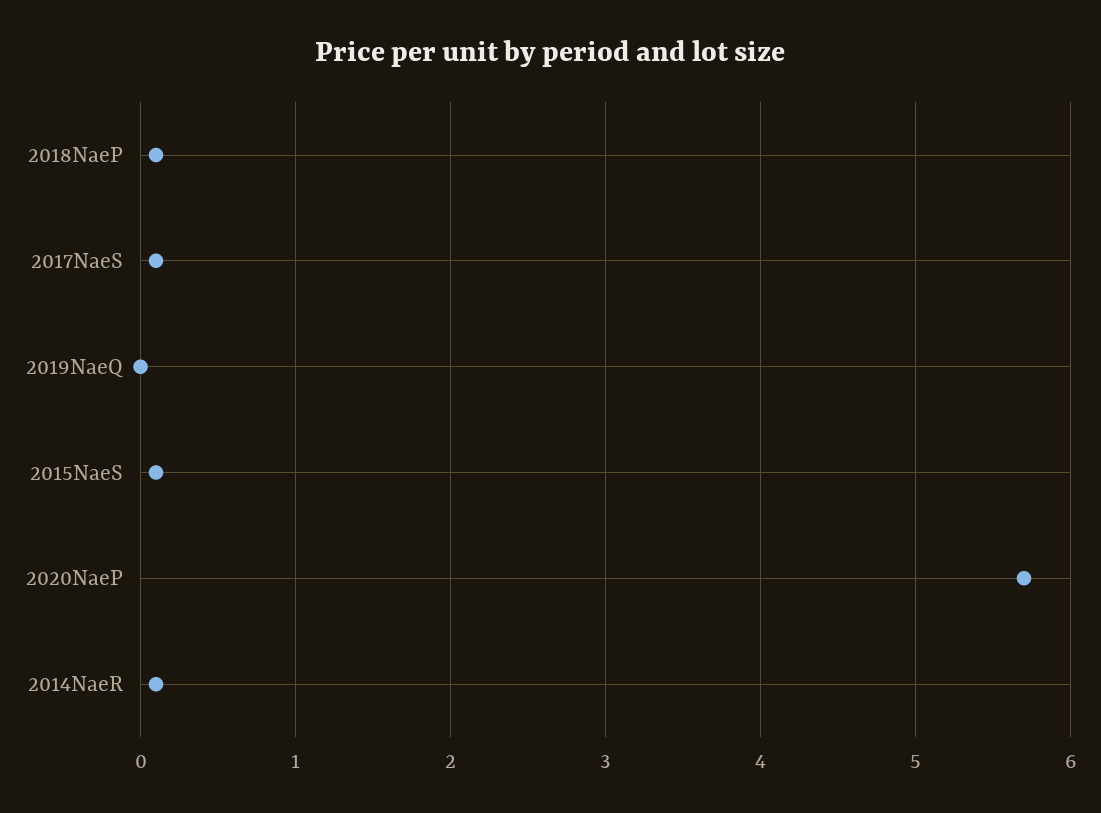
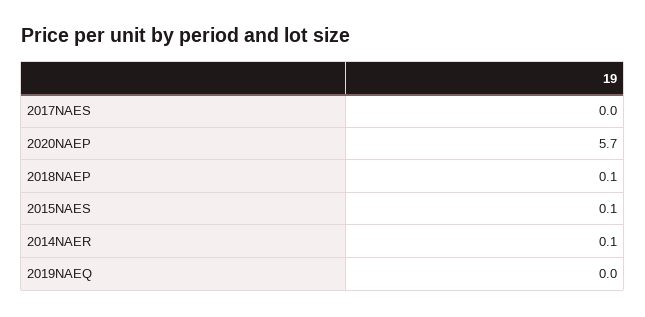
2017NaeS: 0.1 -> 0

